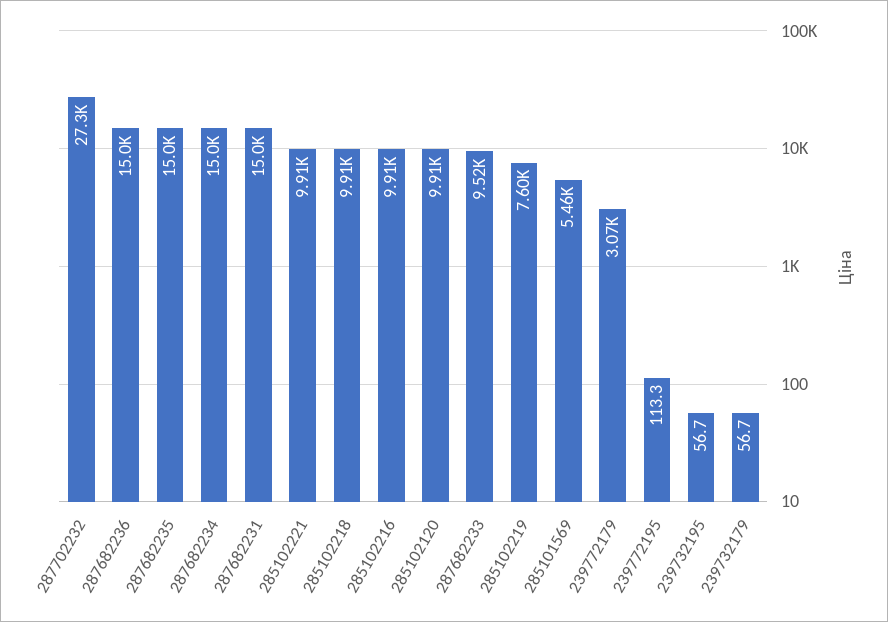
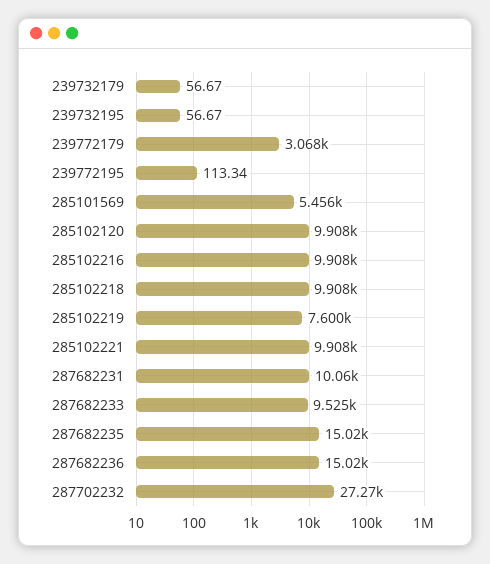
287682234: 15000 -> none
287682231: 15000 -> 10060

